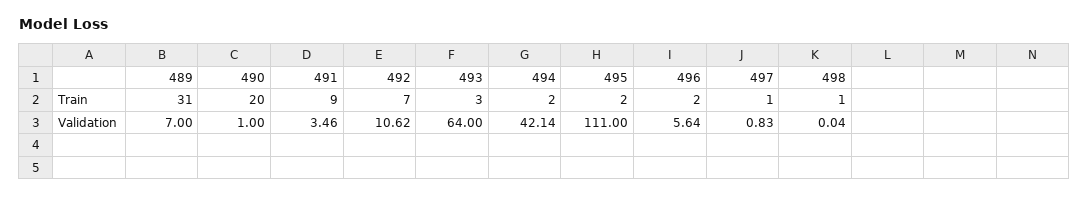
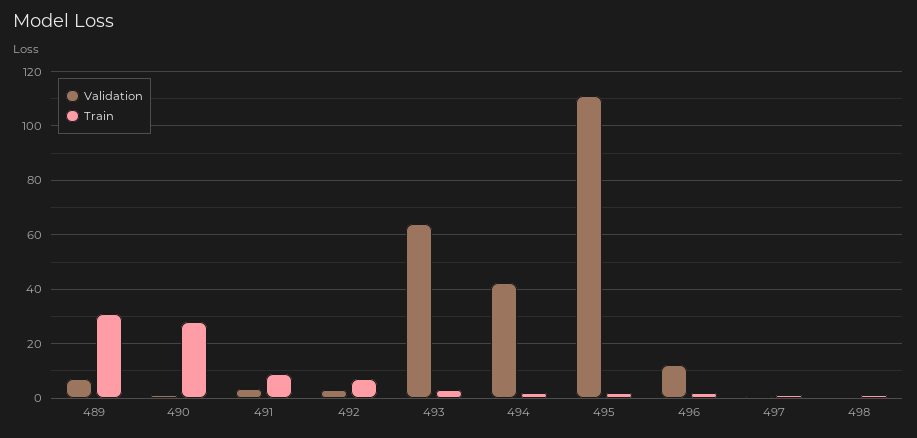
Train, 490: 20 -> 27.5
Validation, 492: 10.62 -> 2.5
Validation, 496: 5.64 -> 12.5

